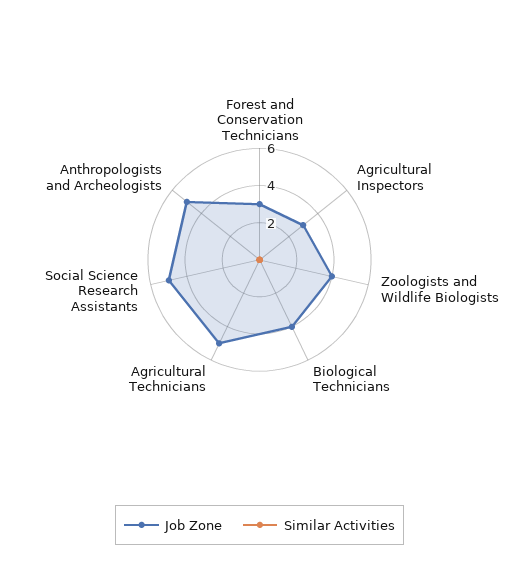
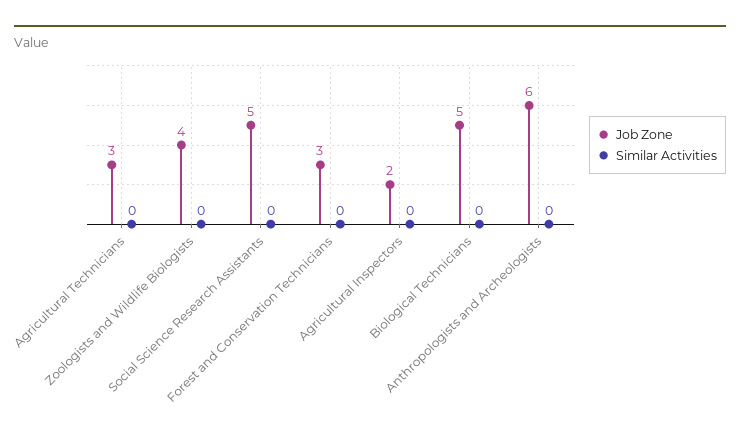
Job Zone, Agricultural Inspectors: 3 -> 2
Job Zone, Biological Technicians: 4 -> 5
Job Zone, Agricultural Technicians: 5 -> 3
Job Zone, Anthropologists and Archeologists: 5 -> 6

